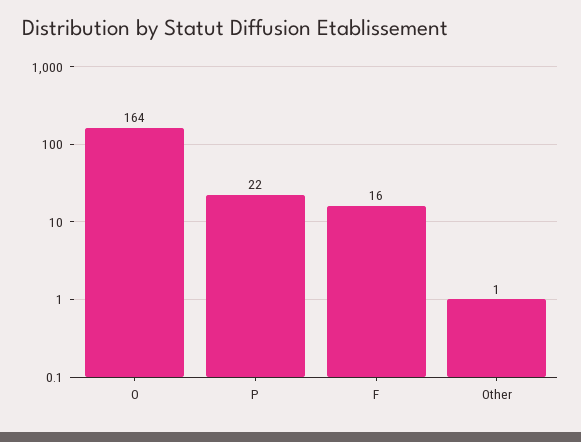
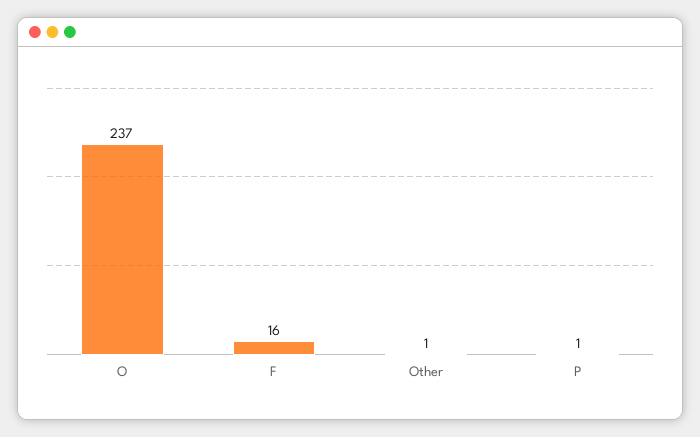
O: 164 -> 237
P: 22 -> 1

